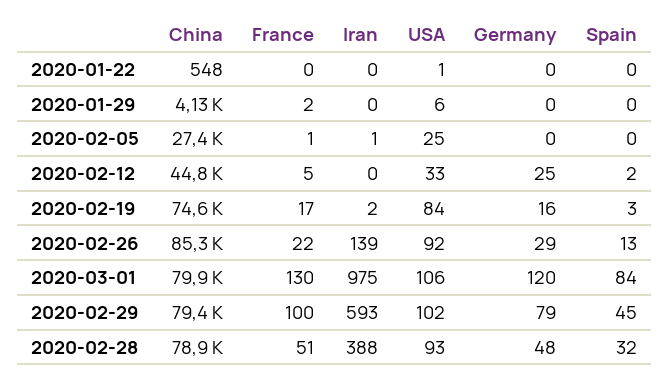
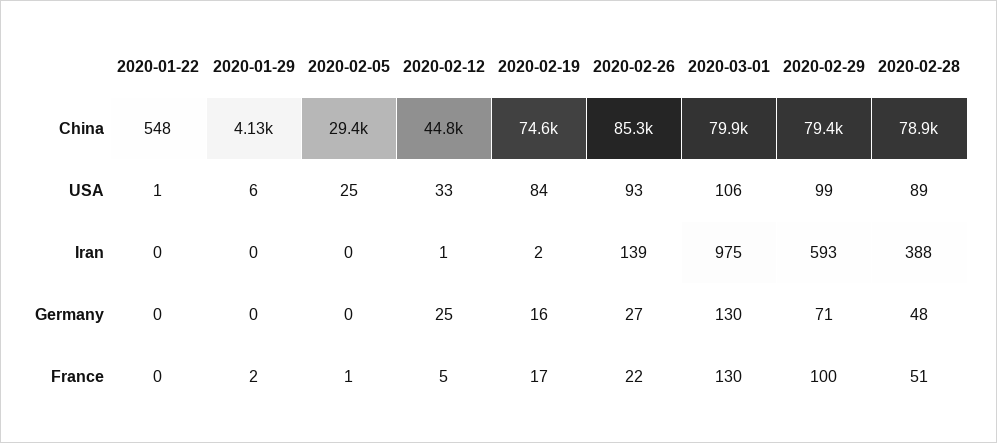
Spain, 2020-01-22: 0 -> none
Spain, 2020-01-29: 0 -> none
China, 2020-02-05: 27400 -> 29400
Iran, 2020-02-05: 1 -> 0
Spain, 2020-02-05: 0 -> none
Iran, 2020-02-12: 0 -> 1
Spain, 2020-02-12: 2 -> none
Spain, 2020-02-19: 3 -> none
USA, 2020-02-26: 92 -> 93
Germany, 2020-02-26: 29 -> 27
Spain, 2020-02-26: 13 -> none
Germany, 2020-03-01: 120 -> 130
Spain, 2020-03-01: 84 -> none
USA, 2020-02-29: 102 -> 99
Germany, 2020-02-29: 79 -> 71
Spain, 2020-02-29: 45 -> none
USA, 2020-02-28: 93 -> 89
Spain, 2020-02-28: 32 -> none

